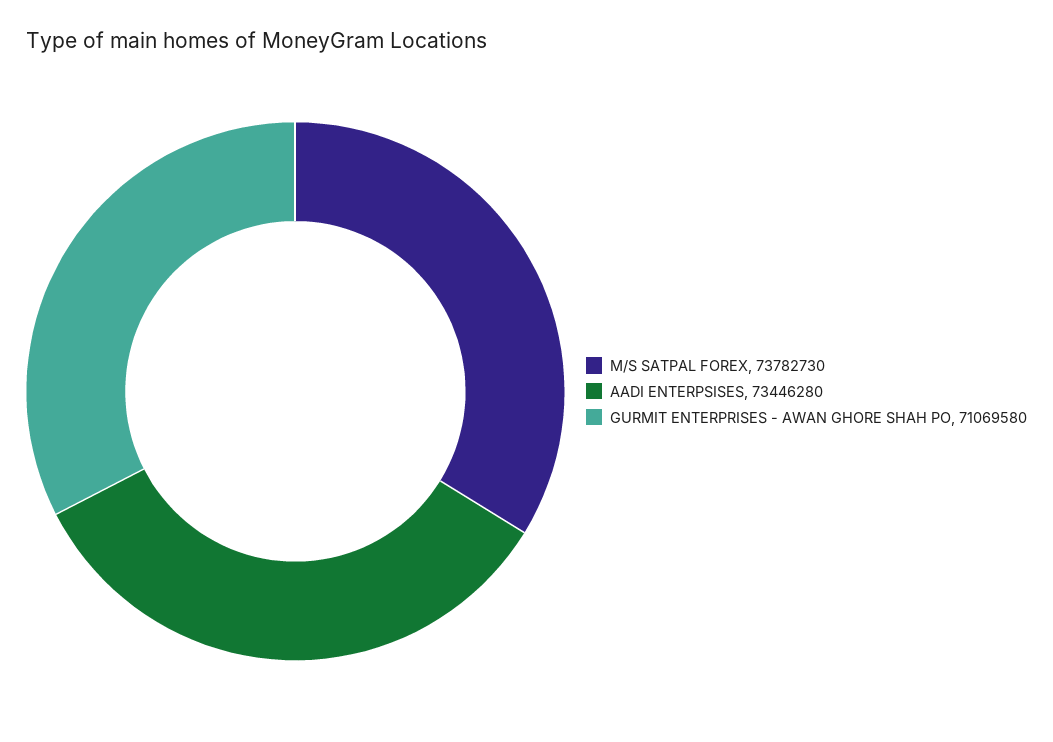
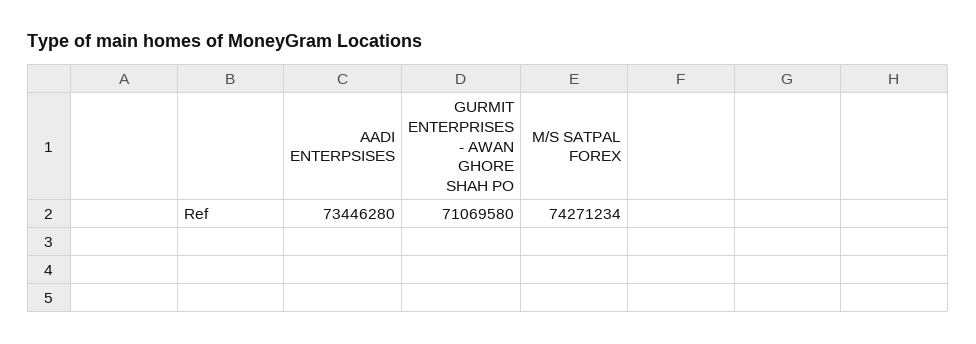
M/S SATPAL FOREX: 73782730 -> 74271234

